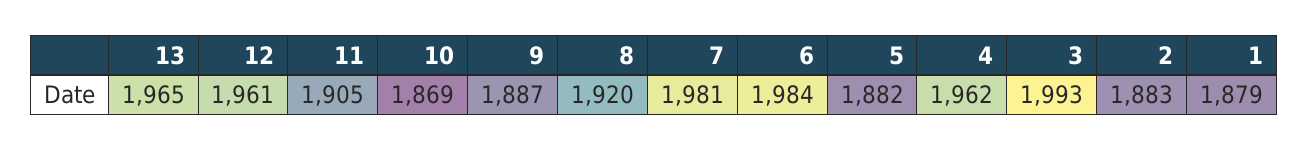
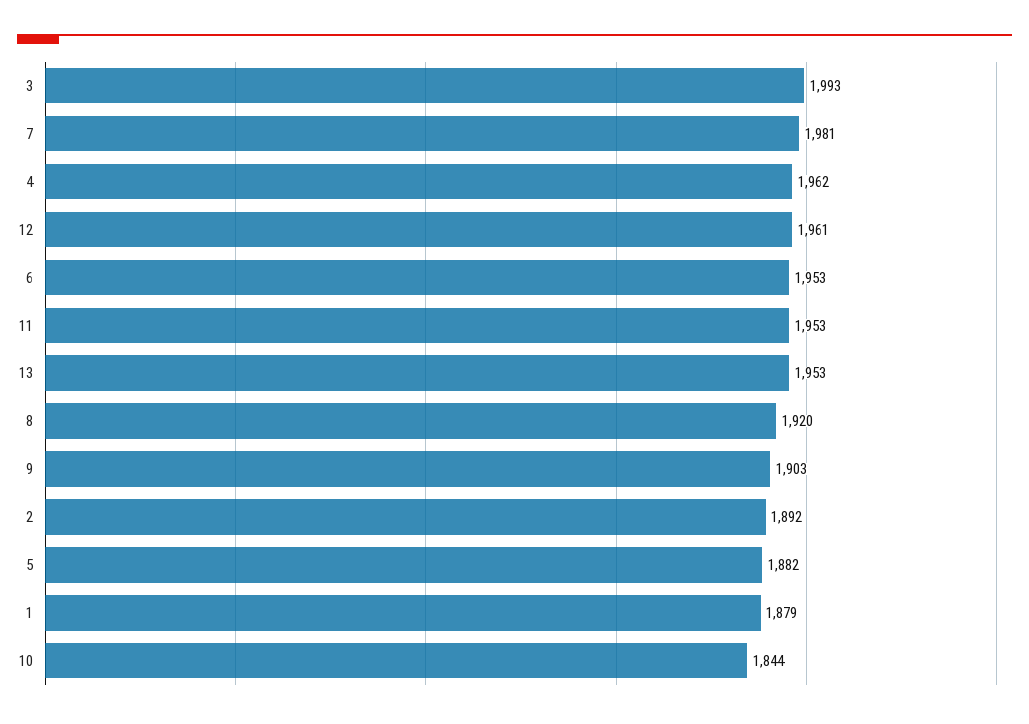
13: 1965 -> 1953
11: 1905 -> 1953
10: 1869 -> 1844
9: 1887 -> 1903
6: 1984 -> 1953
2: 1883 -> 1892

